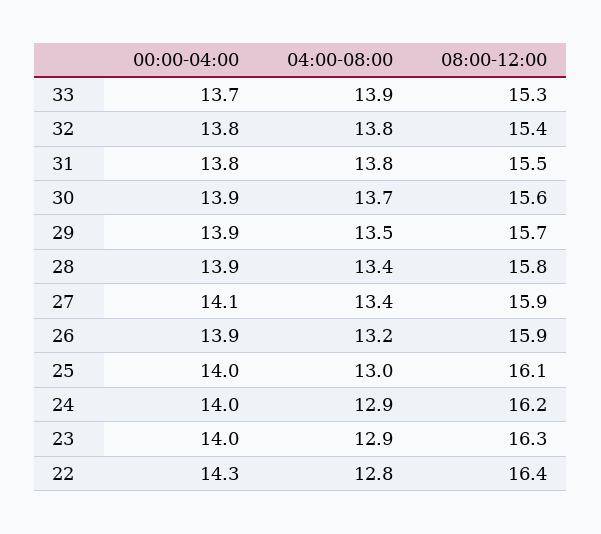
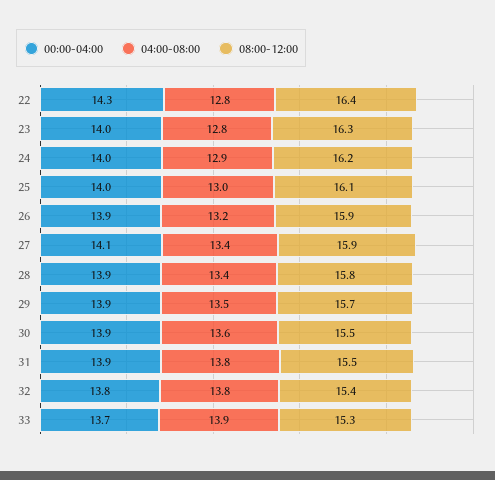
00:00-04:00, 31: 13.8 -> 13.9
04:00-08:00, 30: 13.7 -> 13.6
08:00-12:00, 30: 15.6 -> 15.5
04:00-08:00, 23: 12.9 -> 12.8

